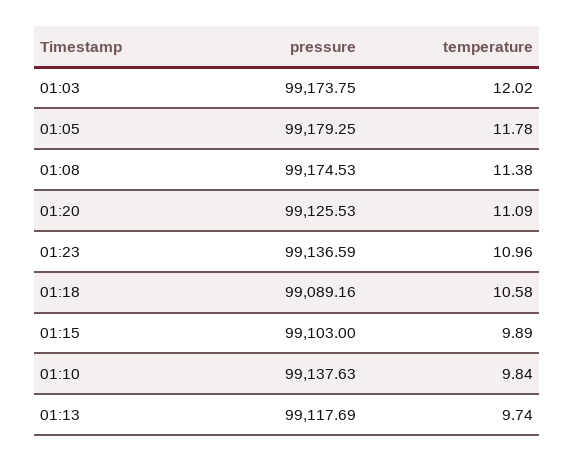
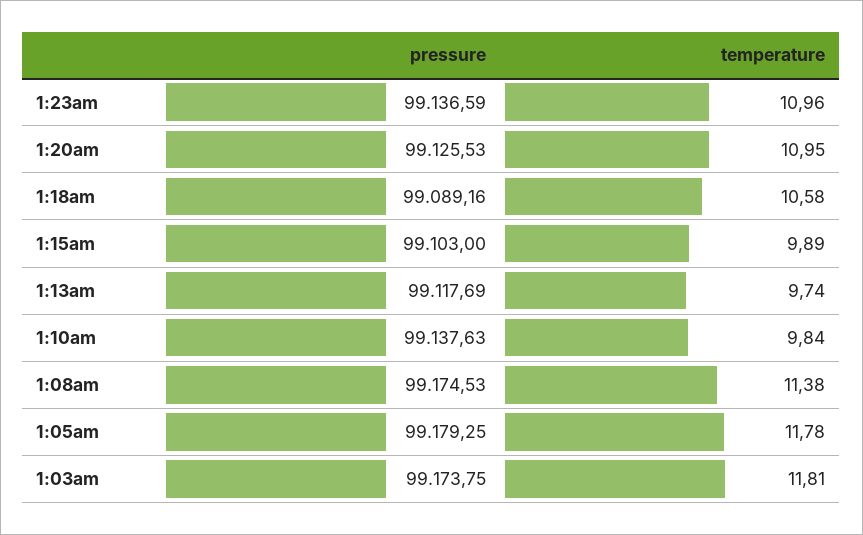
temperature, 01:03: 12.02 -> 11.81
temperature, 01:20: 11.09 -> 10.95

